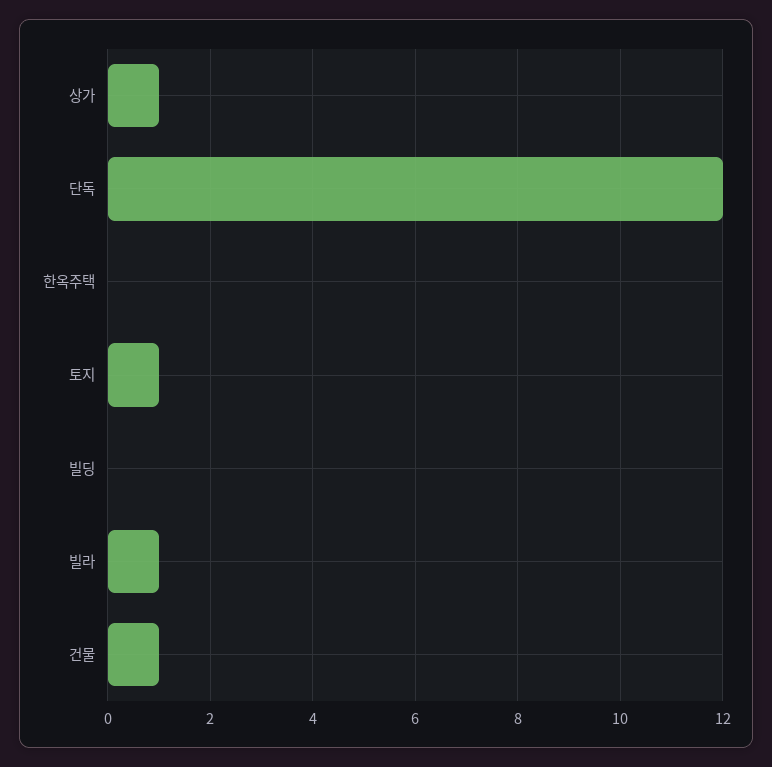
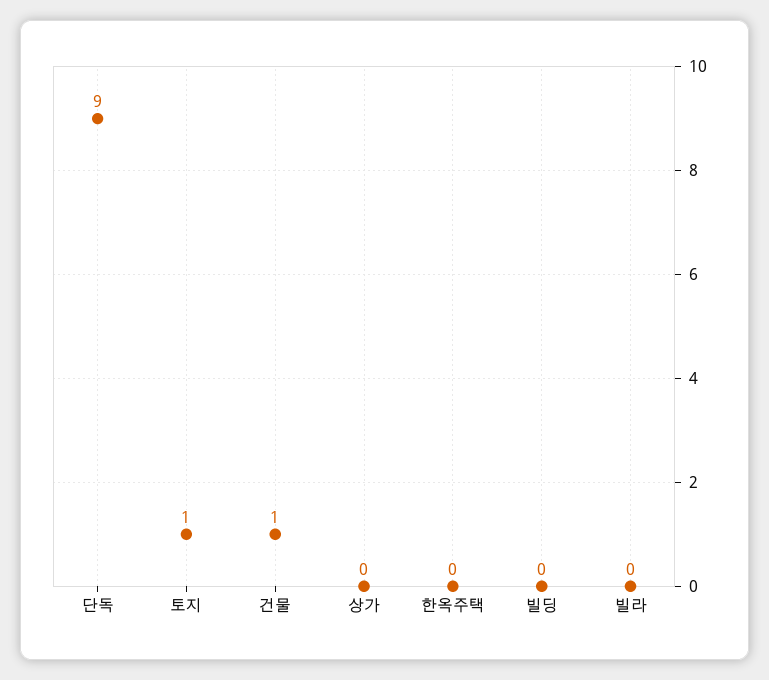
상가: 1 -> 0
단독: 12 -> 9
빌라: 1 -> 0

